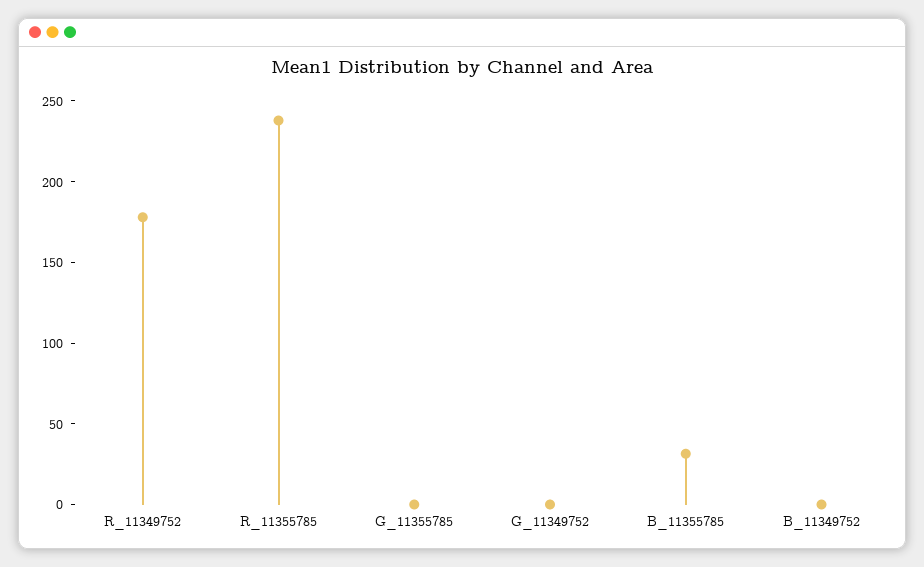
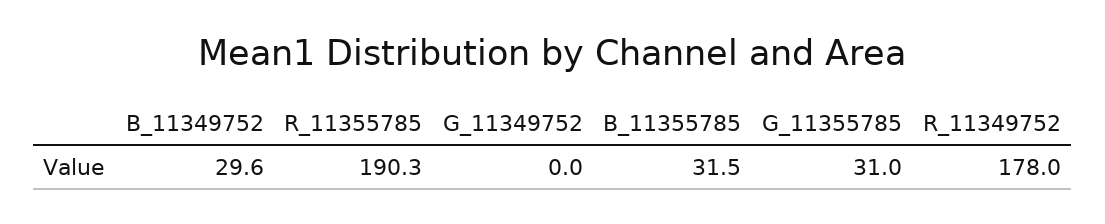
R_11355785: 240 -> 190.3
G_11355785: 0 -> 31
B_11349752: 0 -> 29.6

